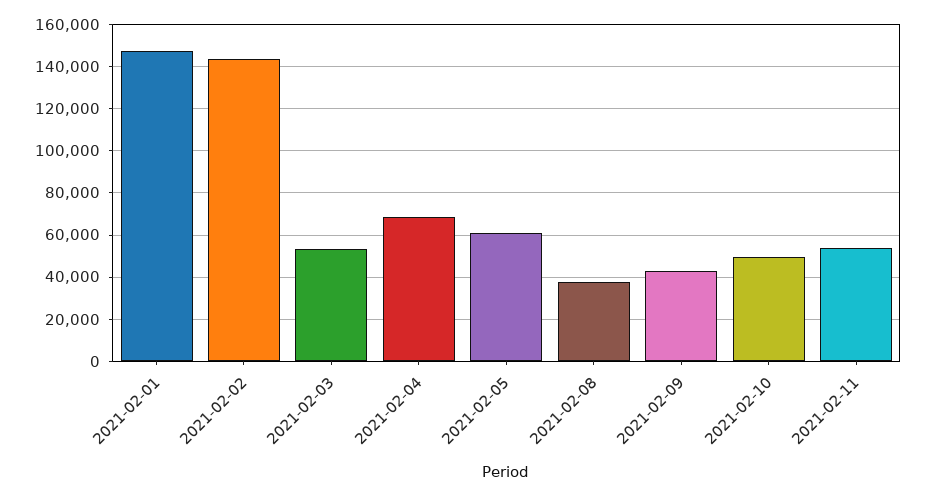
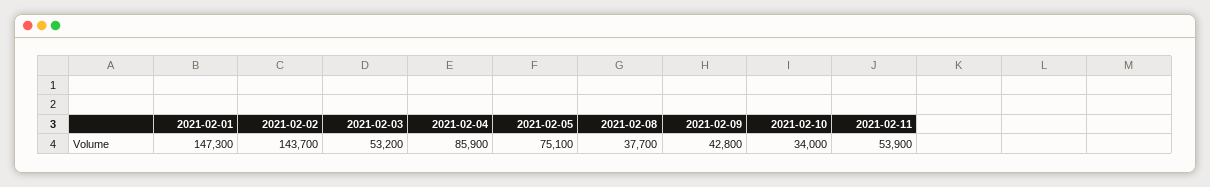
2021-02-04: 70000 -> 85900
2021-02-05: 60000 -> 75100
2021-02-10: 50000 -> 34000

